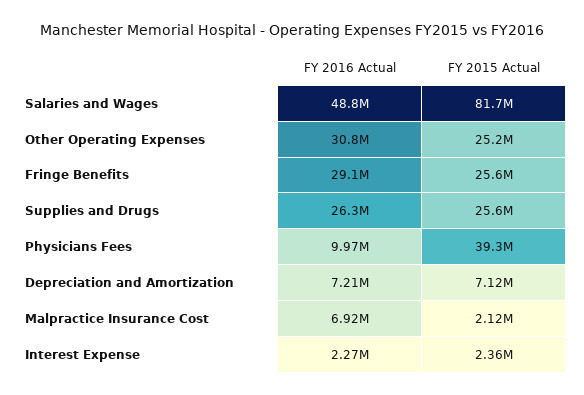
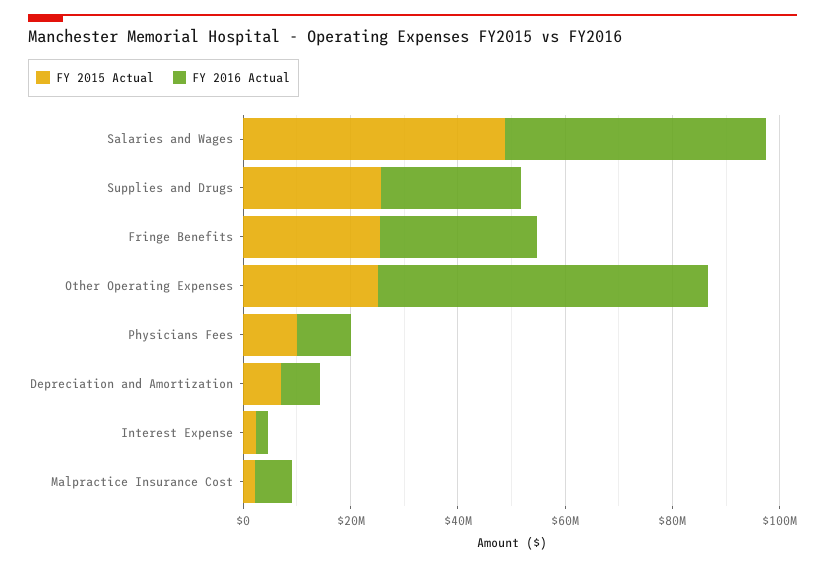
FY 2015 Actual, Salaries and Wages: 81700000 -> 50000000
FY 2016 Actual, Other Operating Expenses: 30800000 -> 60000000
FY 2015 Actual, Physicians Fees: 39300000 -> 10000000

